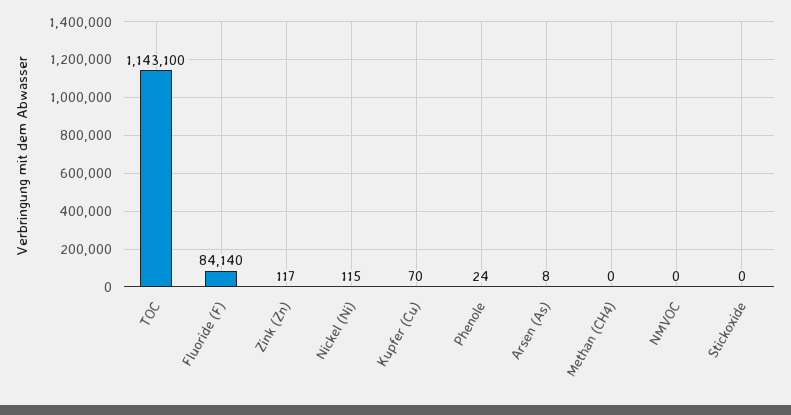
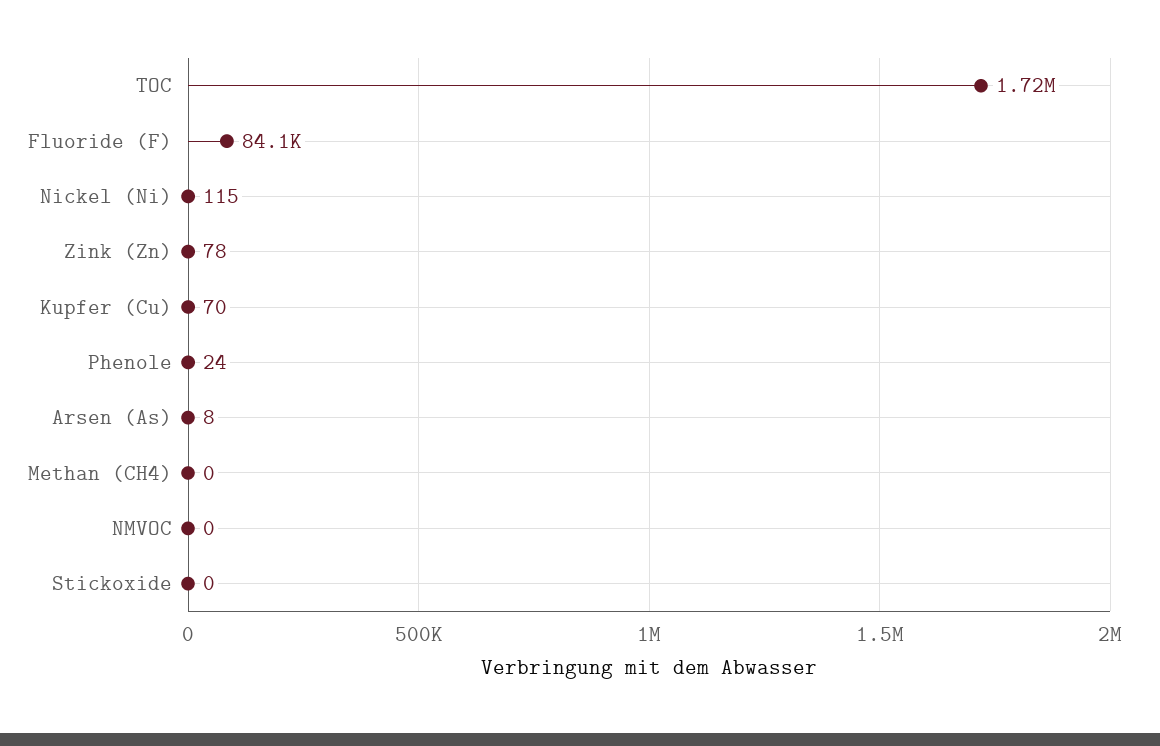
TOC: 1143100 -> 1720000
Zink (Zn): 117 -> 78

